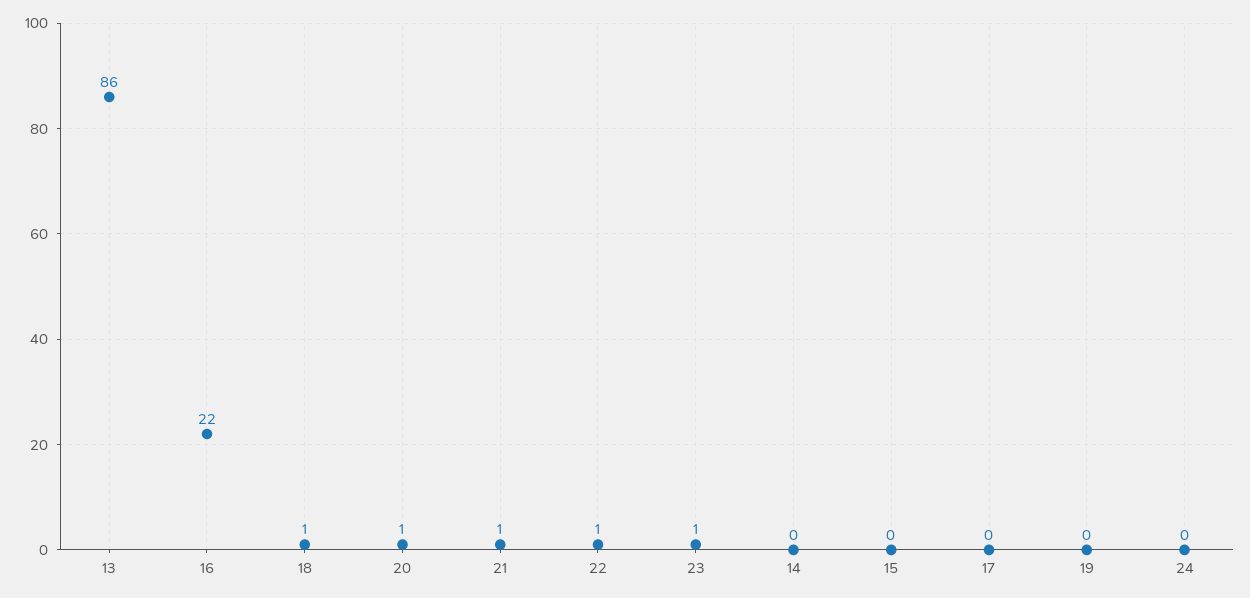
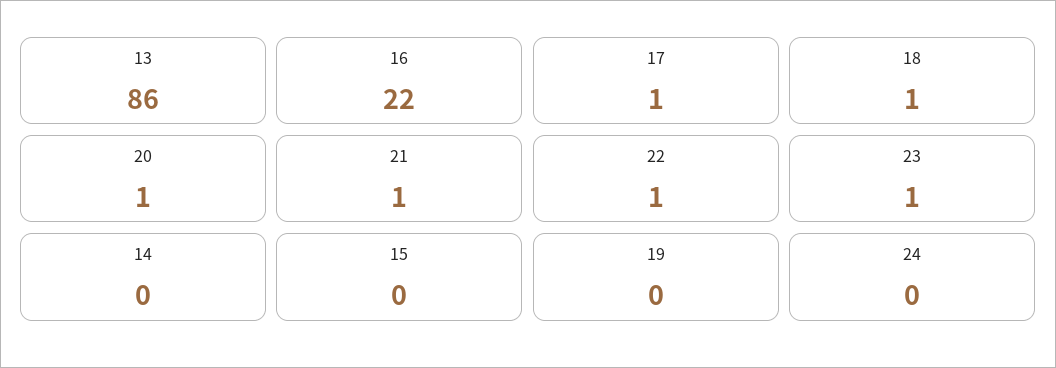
17: 0 -> 1

